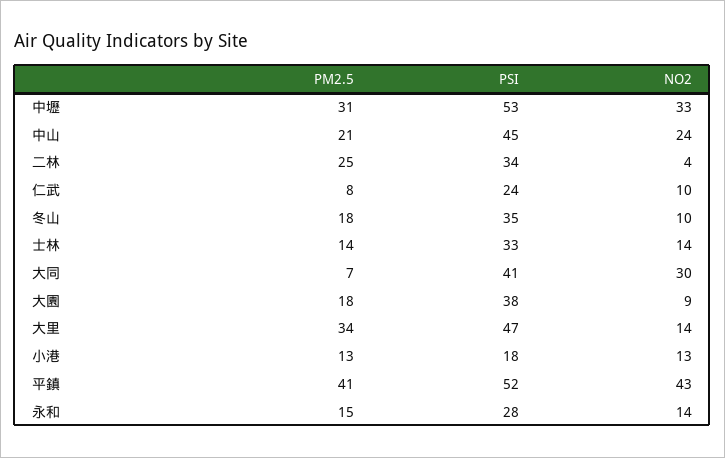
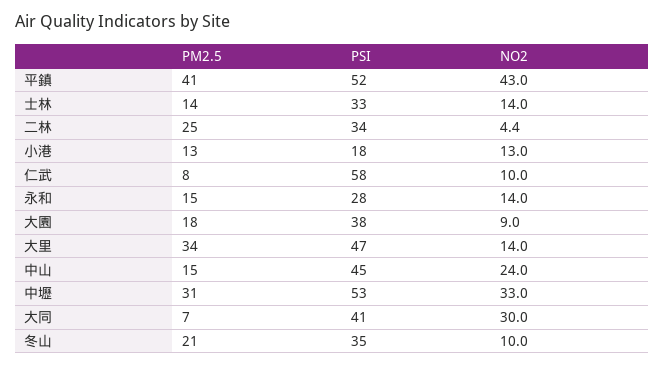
PM2.5, 中山: 21 -> 15
PSI, 仁武: 24 -> 58
PM2.5, 冬山: 18 -> 21

